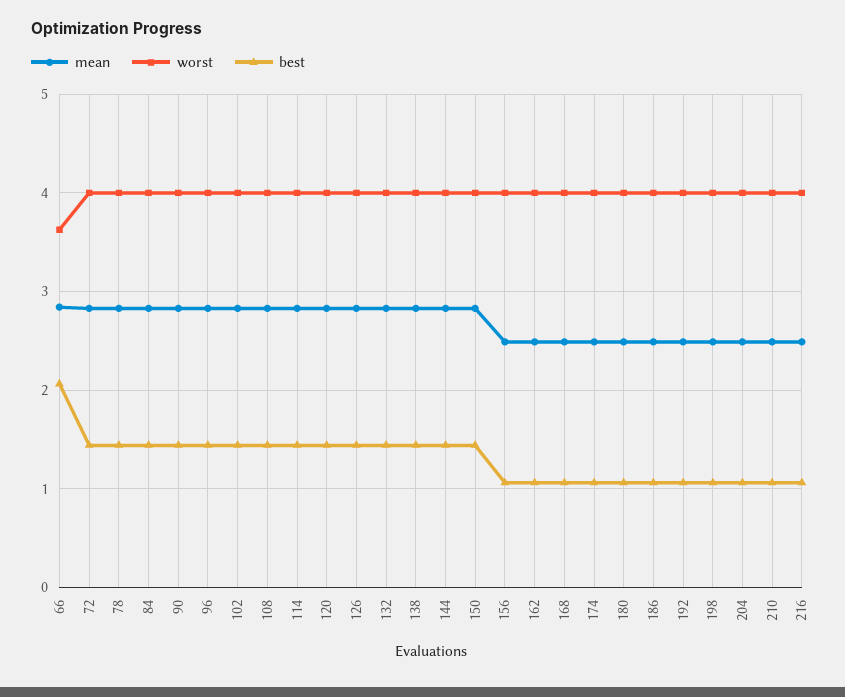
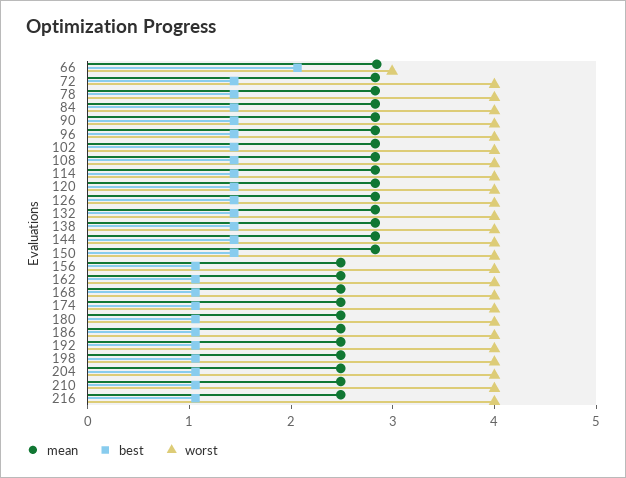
worst, 66: 3.6 -> 3

